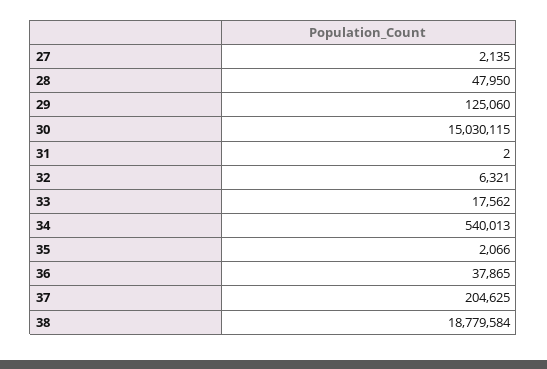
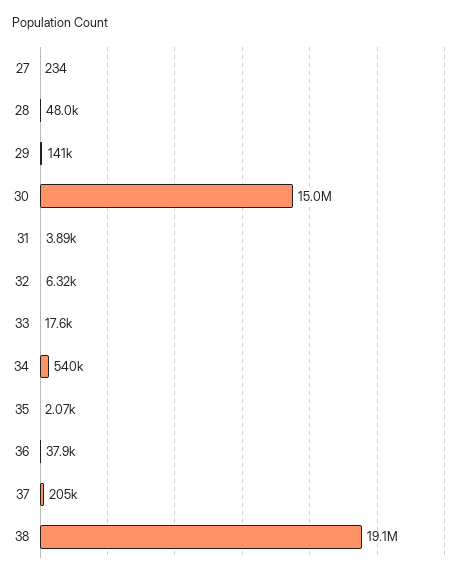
27: 2135 -> 234
29: 125060 -> 141000
31: 2 -> 3890
38: 18779584 -> 19100000

